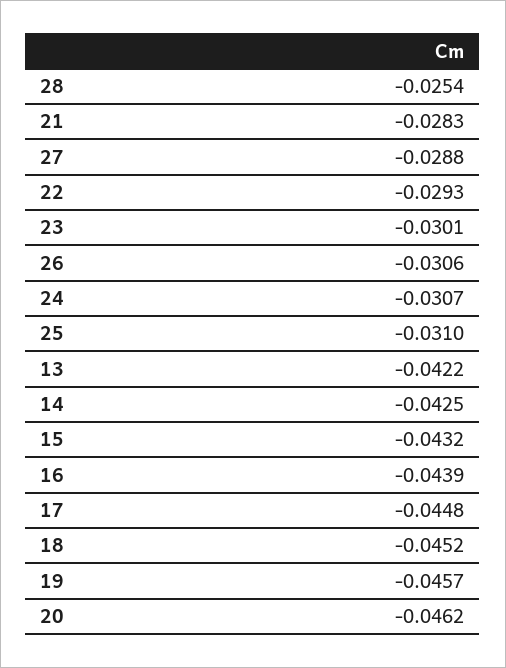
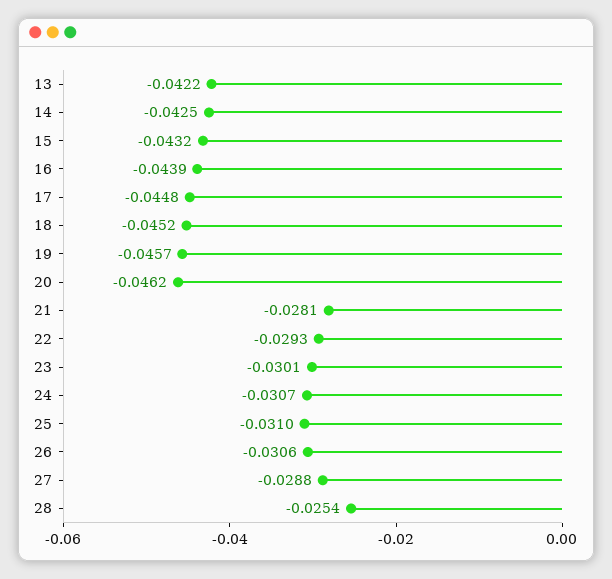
21: -0.0283 -> -0.0281

